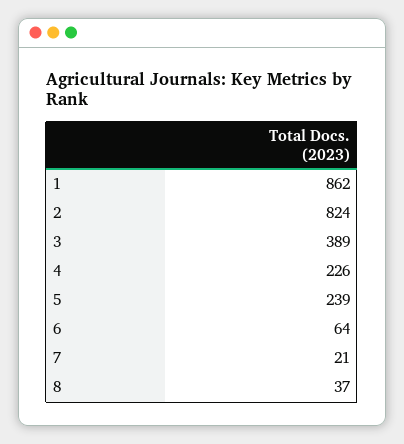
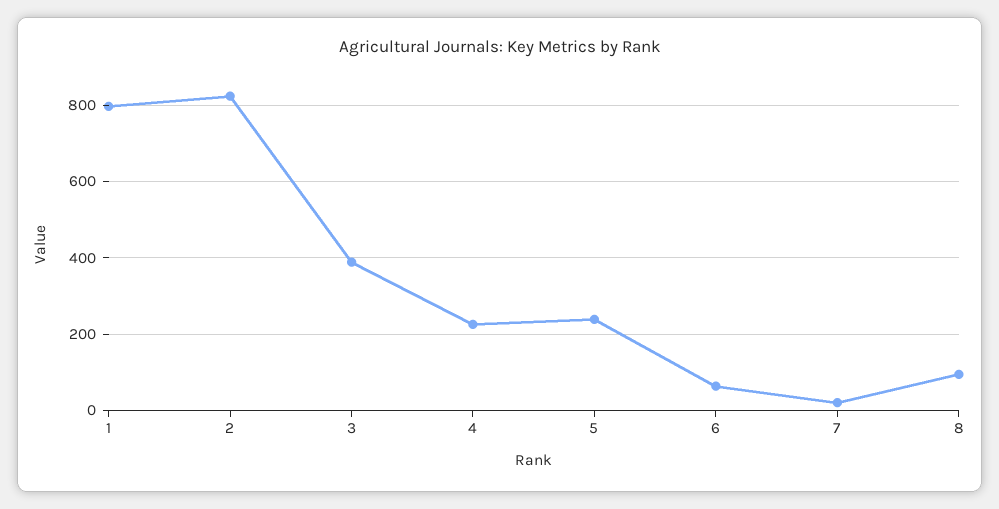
1: 862 -> 800
8: 37 -> 100

